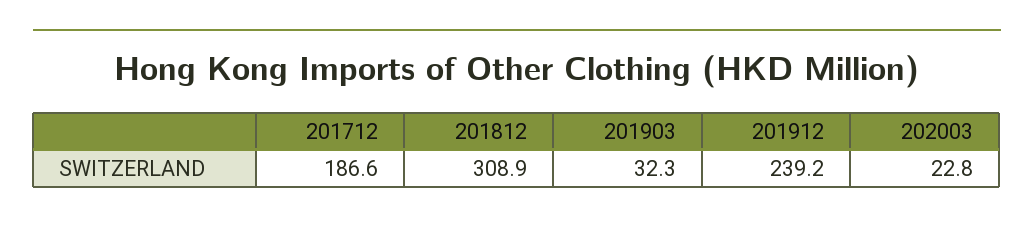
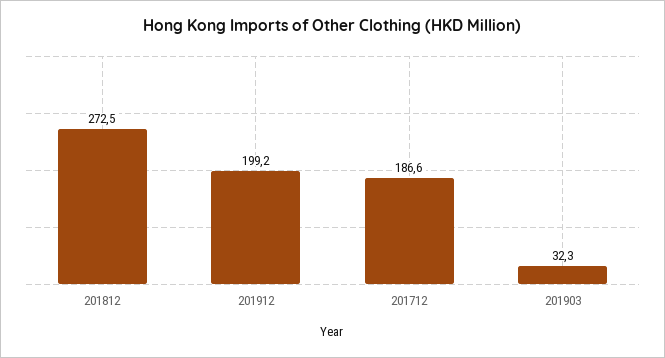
201812: 308.9 -> 272.5
201912: 239.2 -> 199.2
202003: 22.8 -> none

